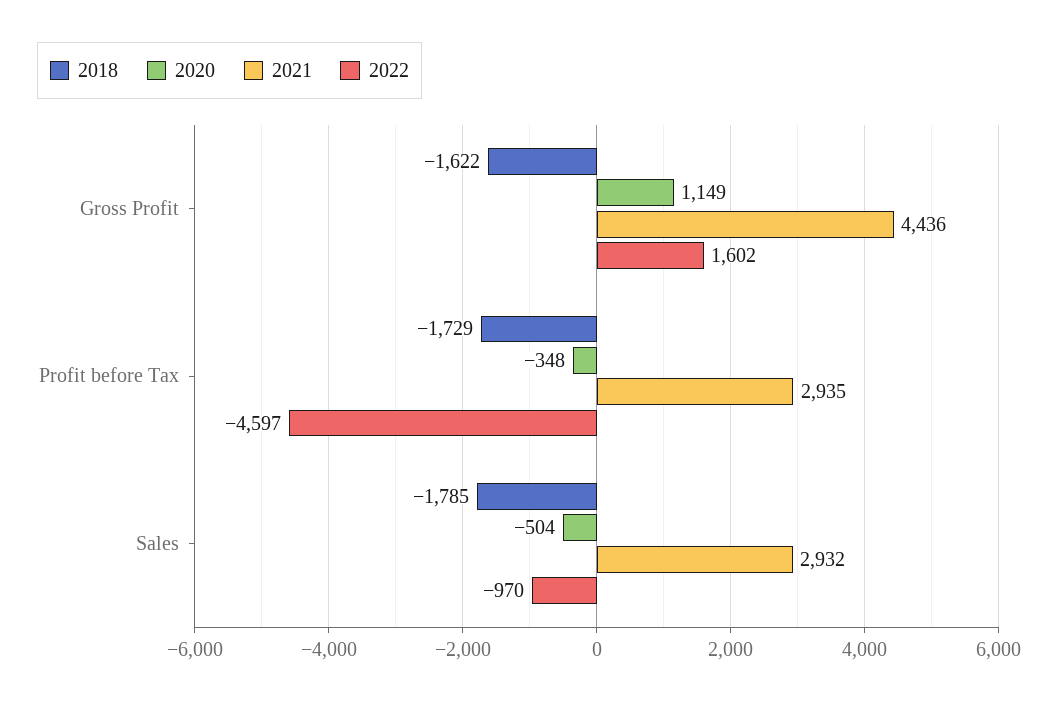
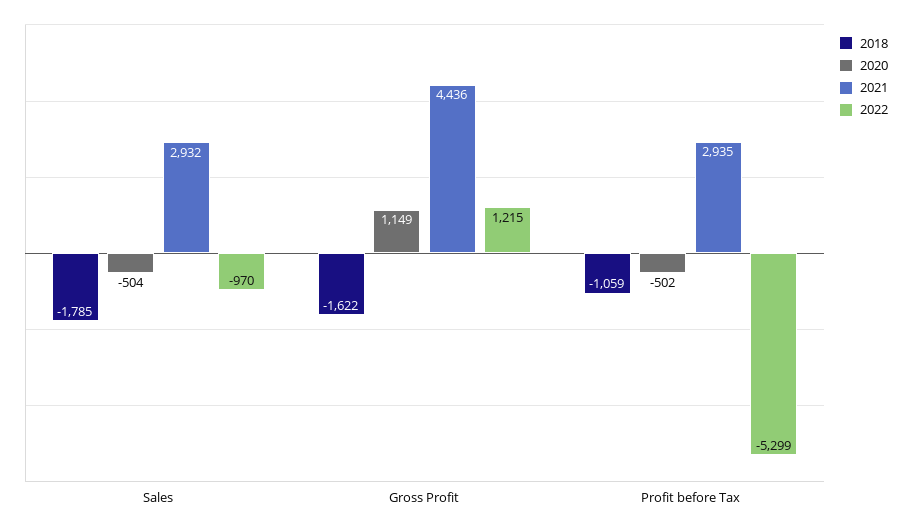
2022, Gross Profit: 1602 -> 1215
2018, Profit before Tax: -1729 -> -1059
2020, Profit before Tax: -348 -> -502
2022, Profit before Tax: -4597 -> -5299

